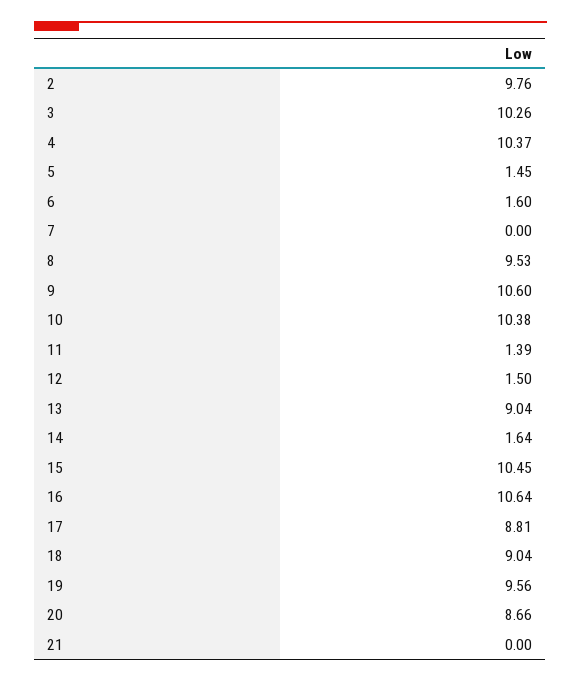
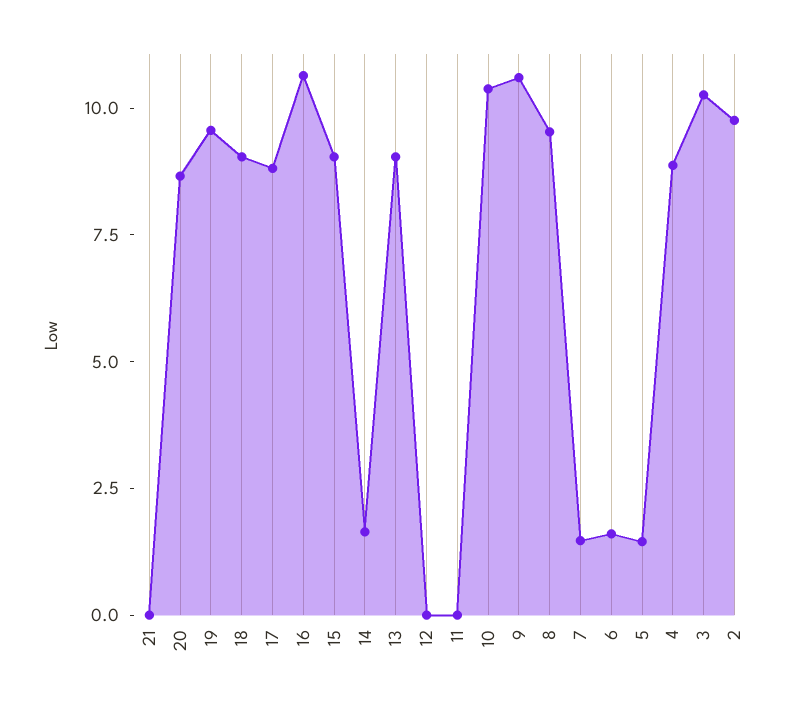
4: 10.37 -> 9
7: 0 -> 1.5
11: 1.39 -> 0
12: 1.5 -> 0
15: 10.45 -> 9

